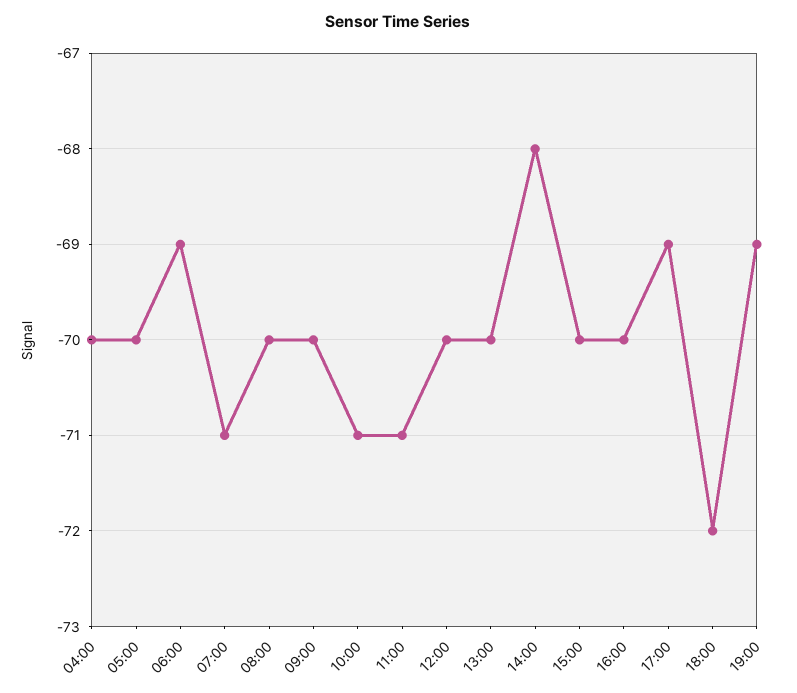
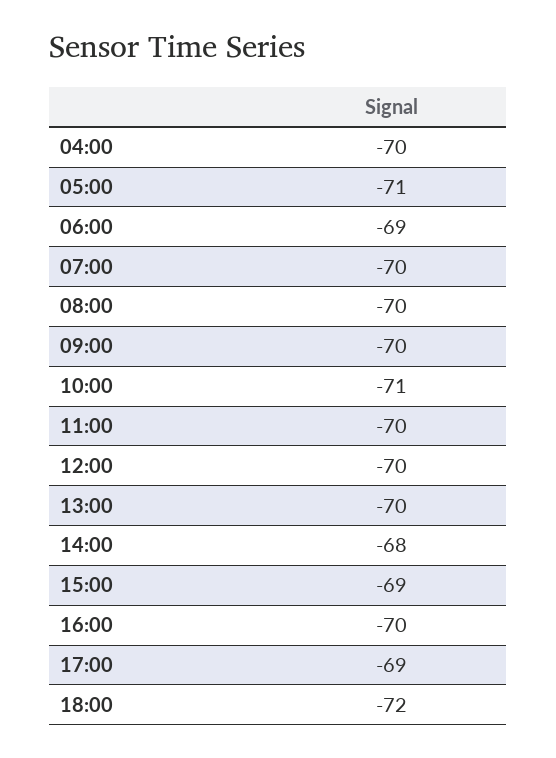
05:00: -70 -> -71
07:00: -71 -> -70
11:00: -71 -> -70
15:00: -70 -> -69
19:00: -69 -> none

